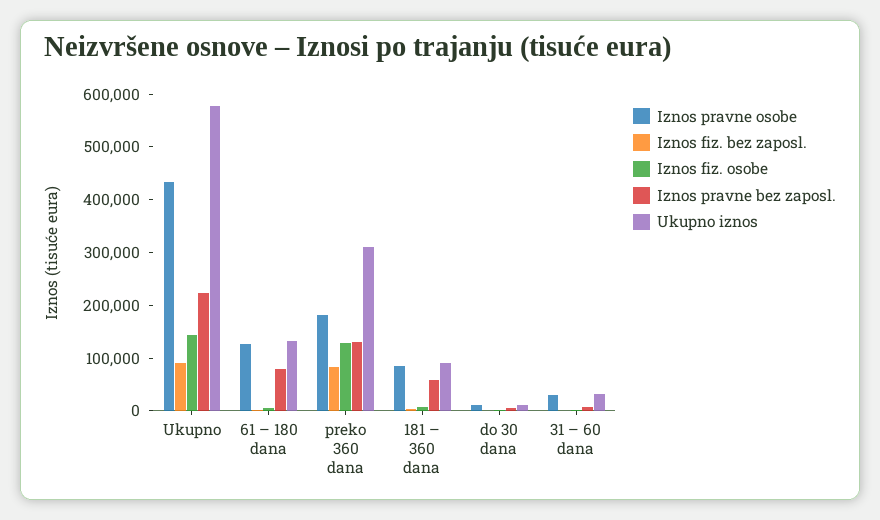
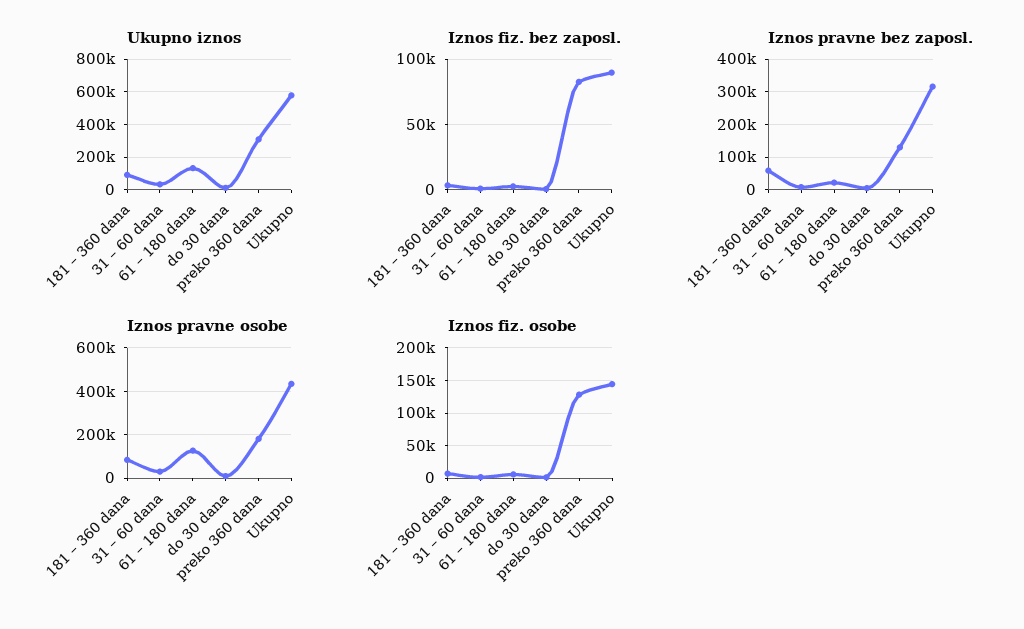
Iznos pravne bez zaposl., Ukupno: 220000 -> 320000
Iznos pravne bez zaposl., 61 – 180 dana: 80000 -> 20000

